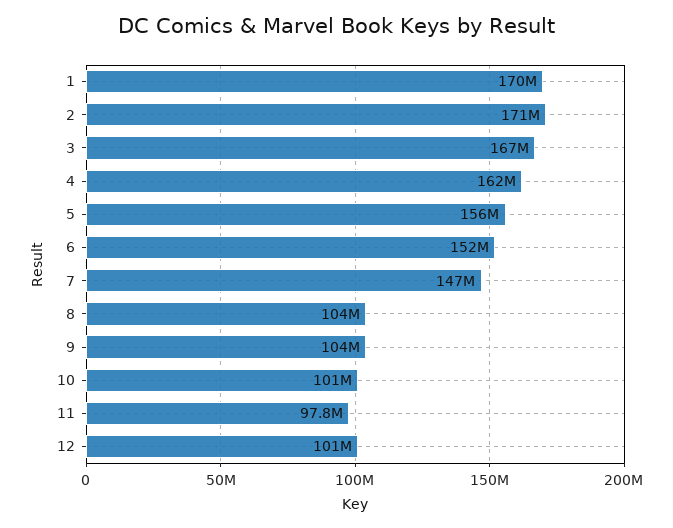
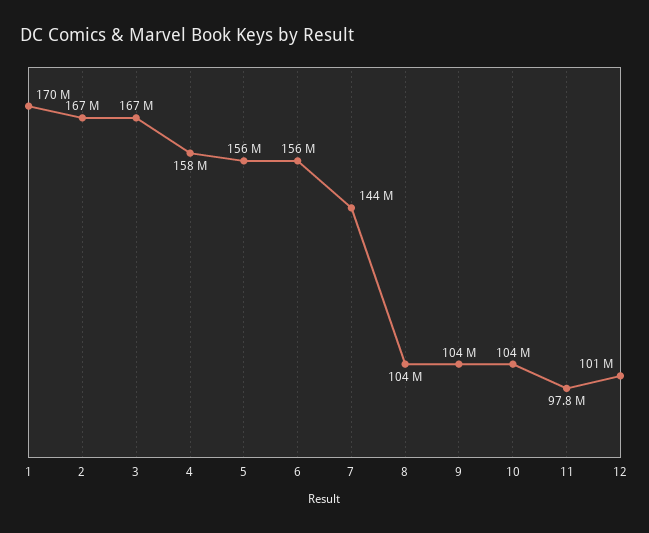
2: 171000000 -> 167000000
4: 162000000 -> 158000000
6: 152000000 -> 156000000
7: 147000000 -> 144000000
10: 101000000 -> 104000000

